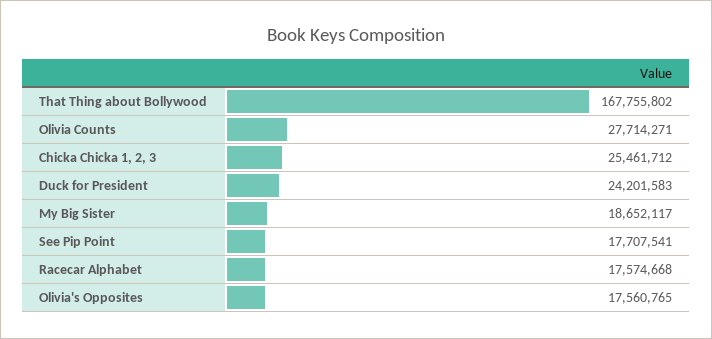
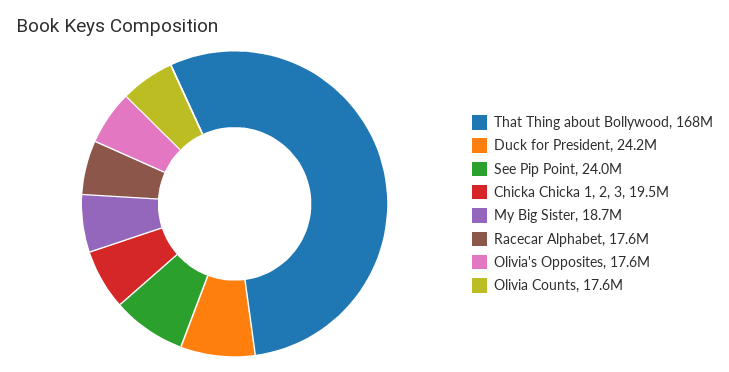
Olivia Counts: 27714271 -> 17600000
Chicka Chicka 1, 2, 3: 25461712 -> 19500000
See Pip Point: 17707541 -> 24000000

